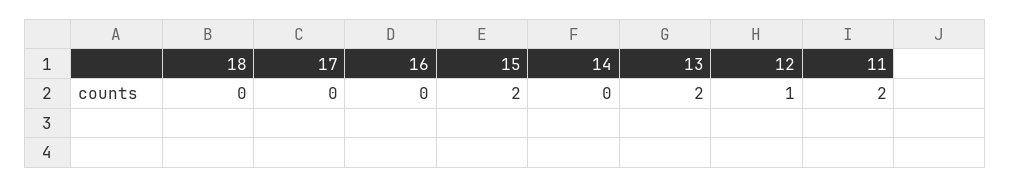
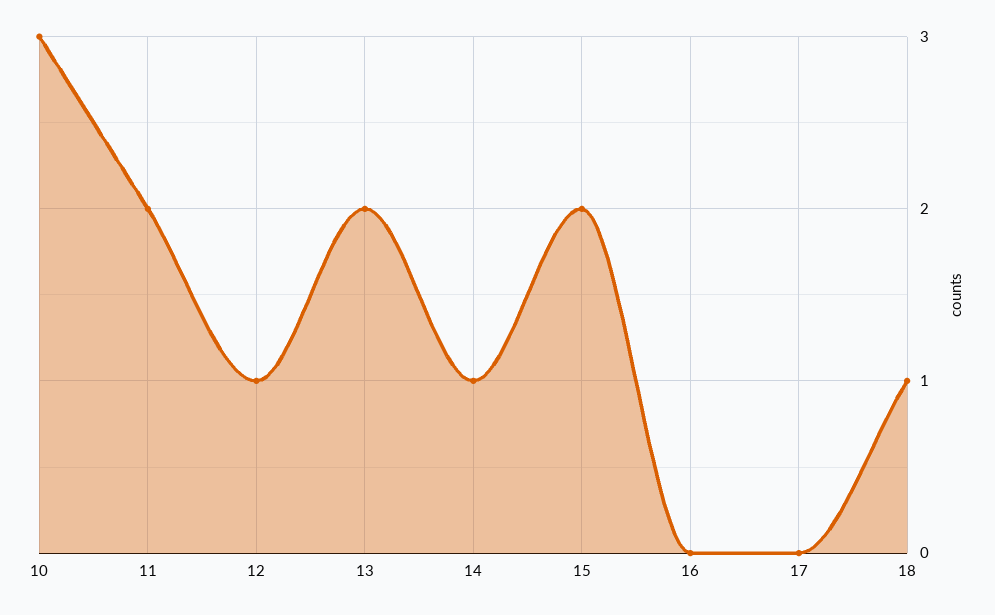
18: 0 -> 1
14: 0 -> 1
10: none -> 3

